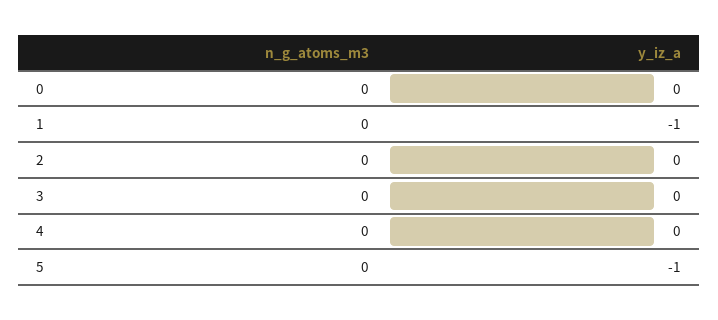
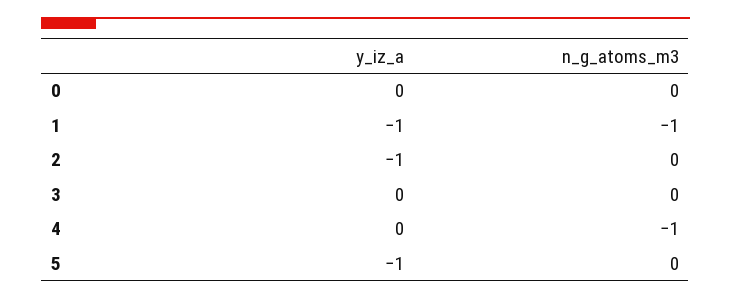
n_g_atoms_m3, 1: 0 -> -1
y_iz_a, 2: 0 -> -1
n_g_atoms_m3, 4: 0 -> -1

